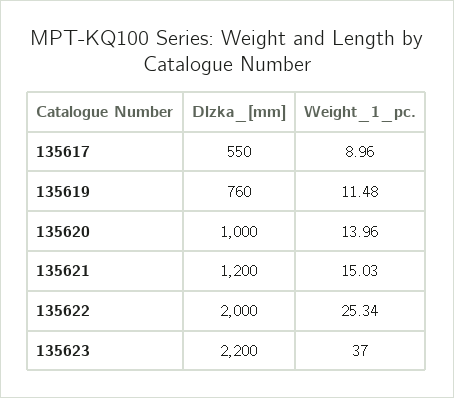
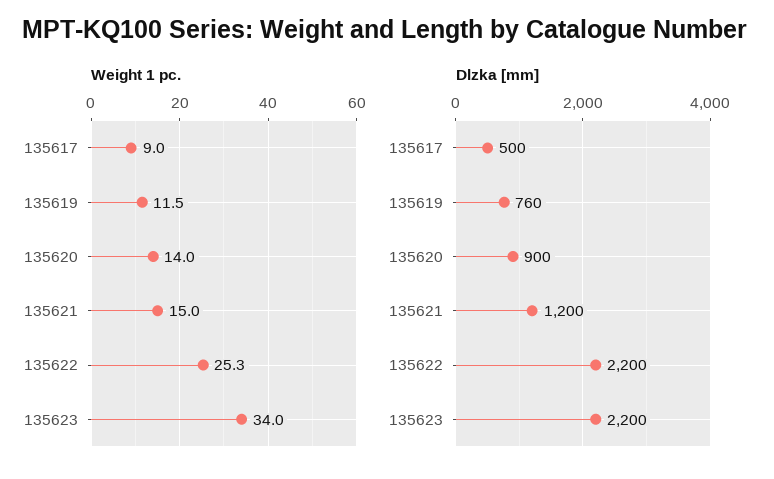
Dlzka_[mm], 135617: 550 -> 500
Dlzka_[mm], 135620: 1000 -> 900
Dlzka_[mm], 135622: 2000 -> 2200
Weight_1_pc., 135623: 37 -> 34

